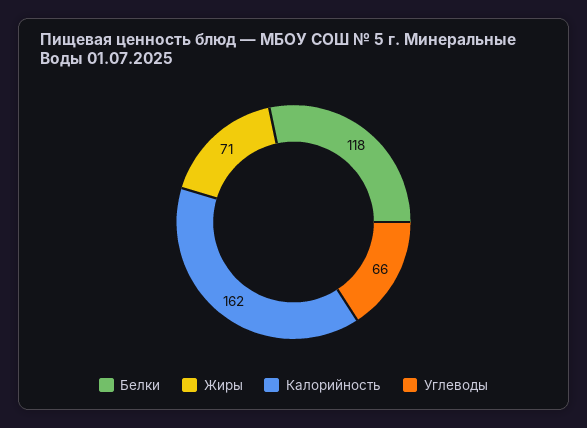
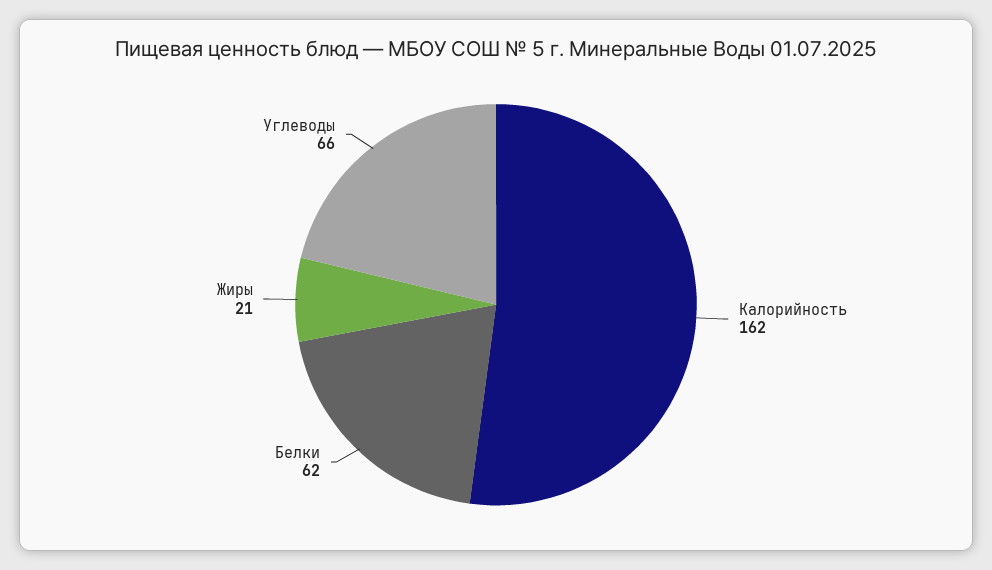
Белки: 118 -> 62
Жиры: 71 -> 21

